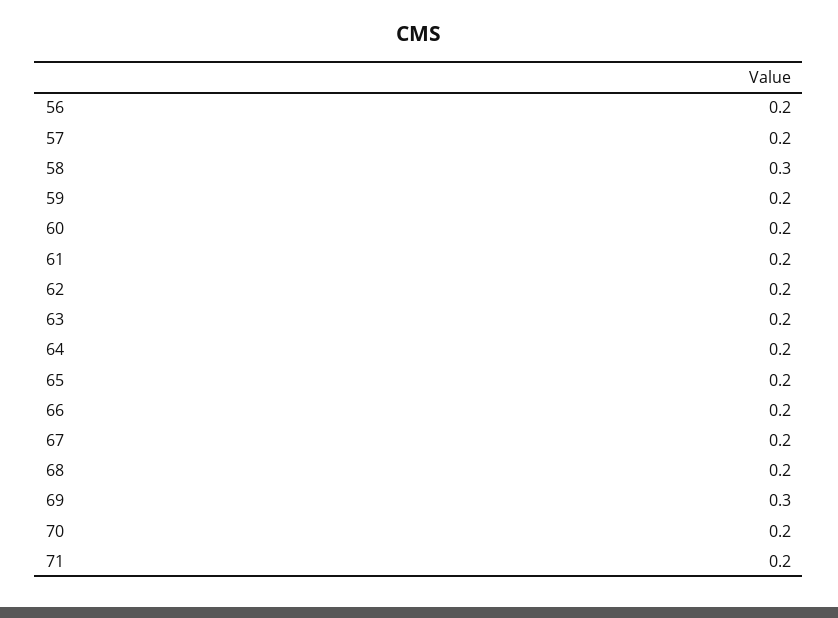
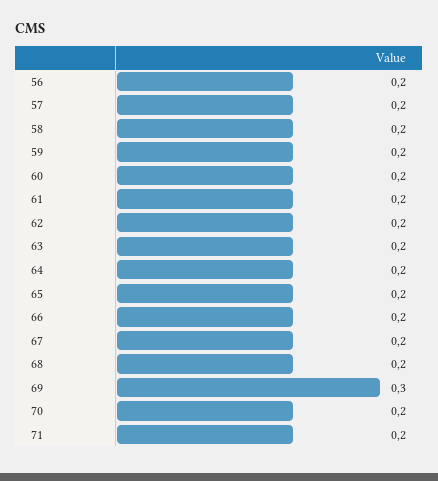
58: 0.3 -> 0.2

